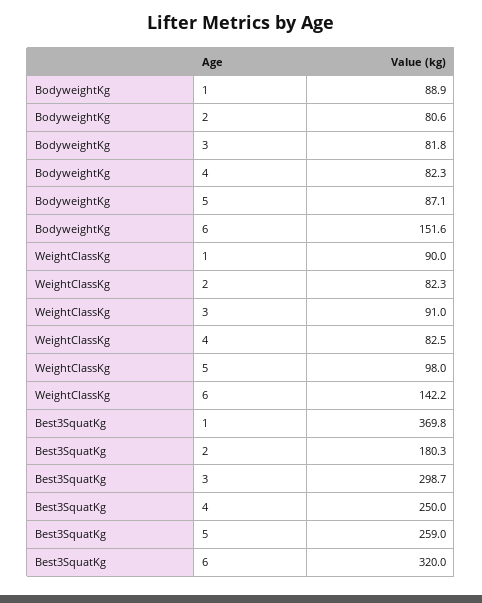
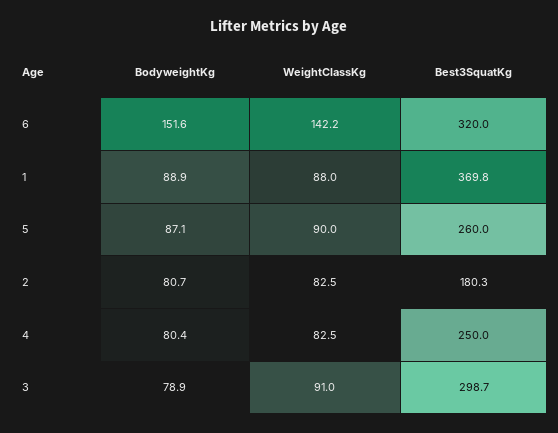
BodyweightKg, 2: 80.6 -> 80.7
BodyweightKg, 3: 81.8 -> 78.9
BodyweightKg, 4: 82.3 -> 80.4
WeightClassKg, 1: 90 -> 88
WeightClassKg, 2: 82.3 -> 82.5
WeightClassKg, 5: 98 -> 90
Best3SquatKg, 5: 259 -> 260

